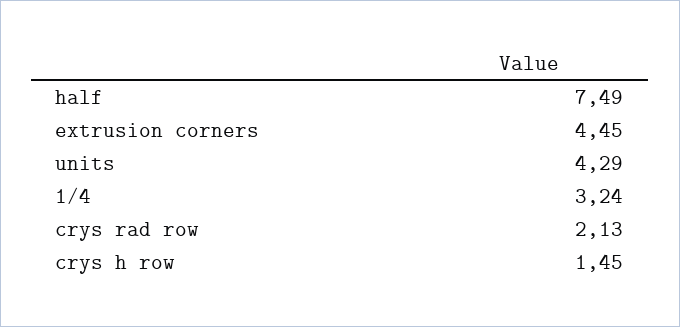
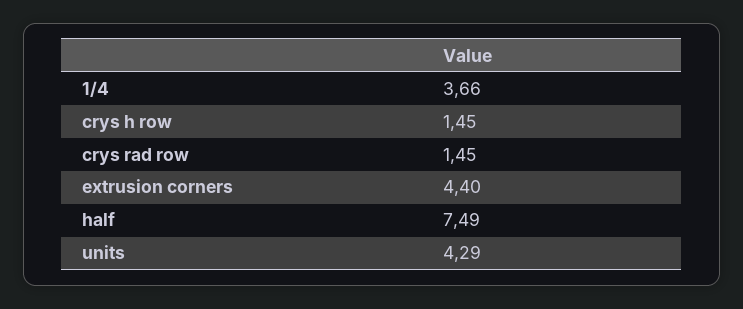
extrusion corners: 4.45 -> 4.4
1/4: 3.24 -> 3.66
crys rad row: 2.13 -> 1.45

